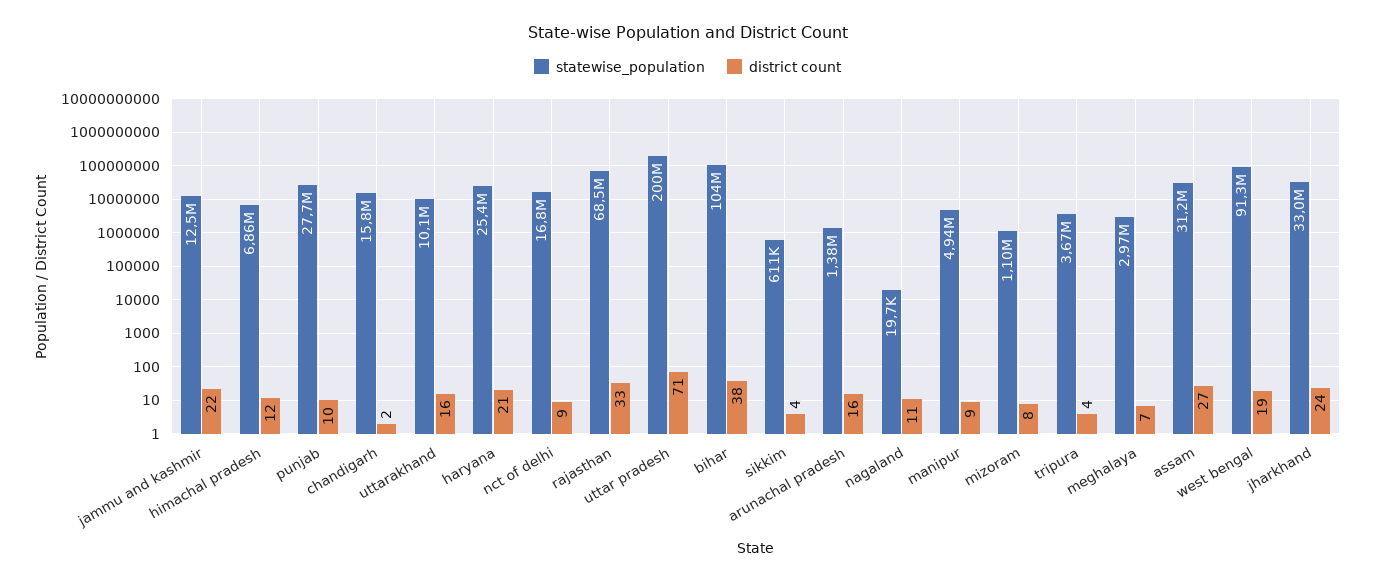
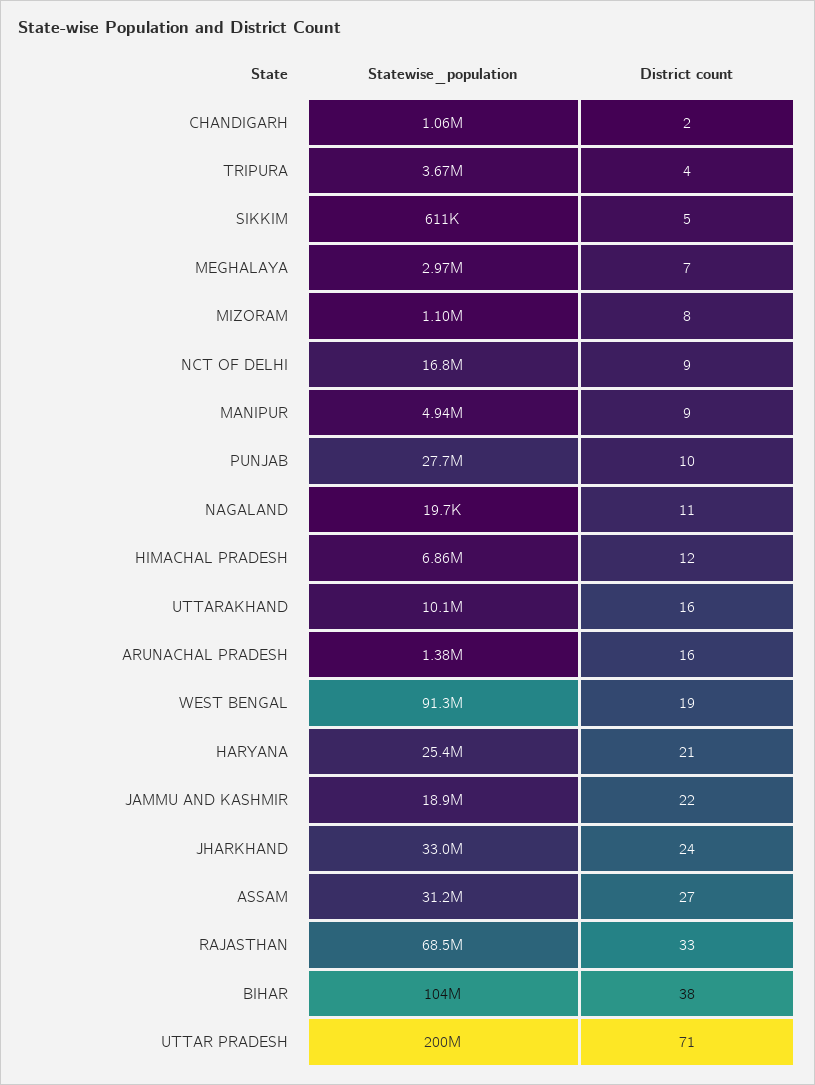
statewise_population, jammu and kashmir: 12500000 -> 18900000
statewise_population, chandigarh: 15800000 -> 1060000
district count, sikkim: 4 -> 5

